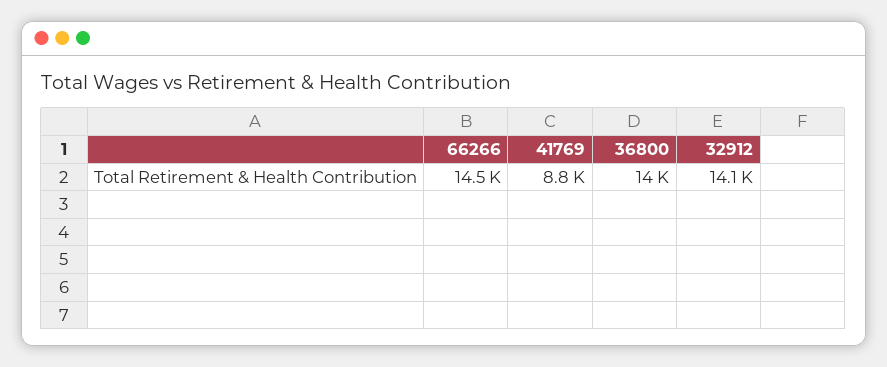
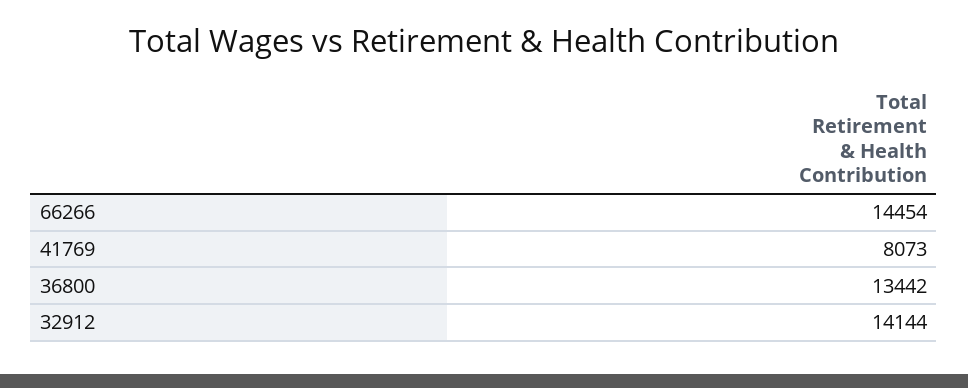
41769: 8800 -> 8073
36800: 14000 -> 13442

